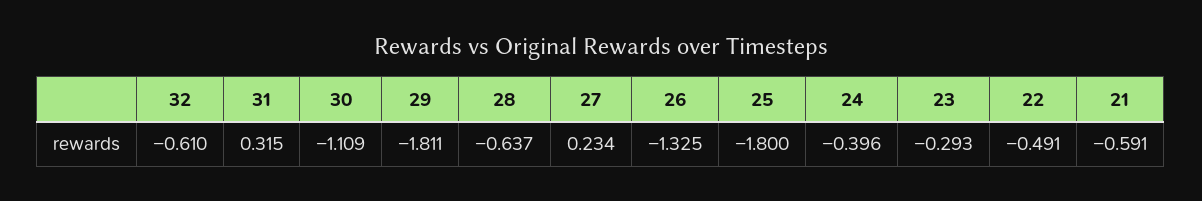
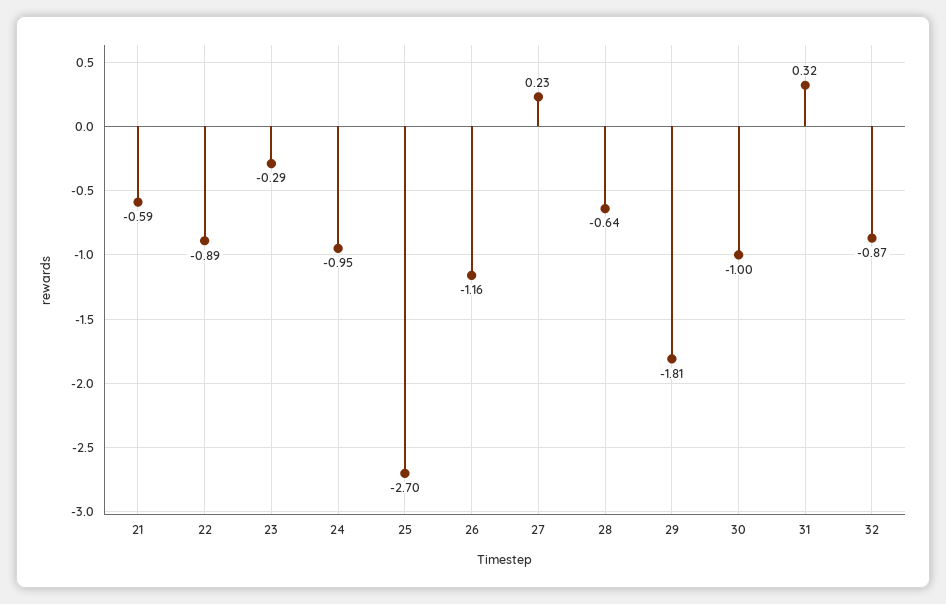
32: -0.61 -> -0.87
30: -1.109 -> -1
26: -1.325 -> -1.16
25: -1.8 -> -2.7
24: -0.396 -> -0.95
22: -0.491 -> -0.89

